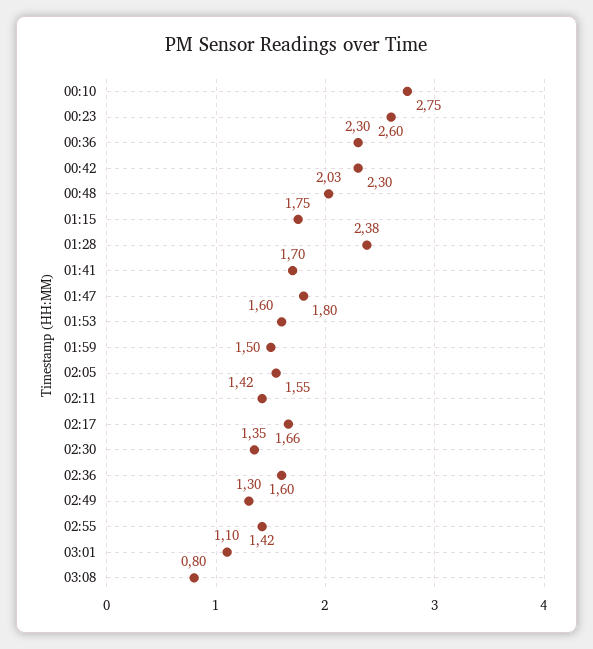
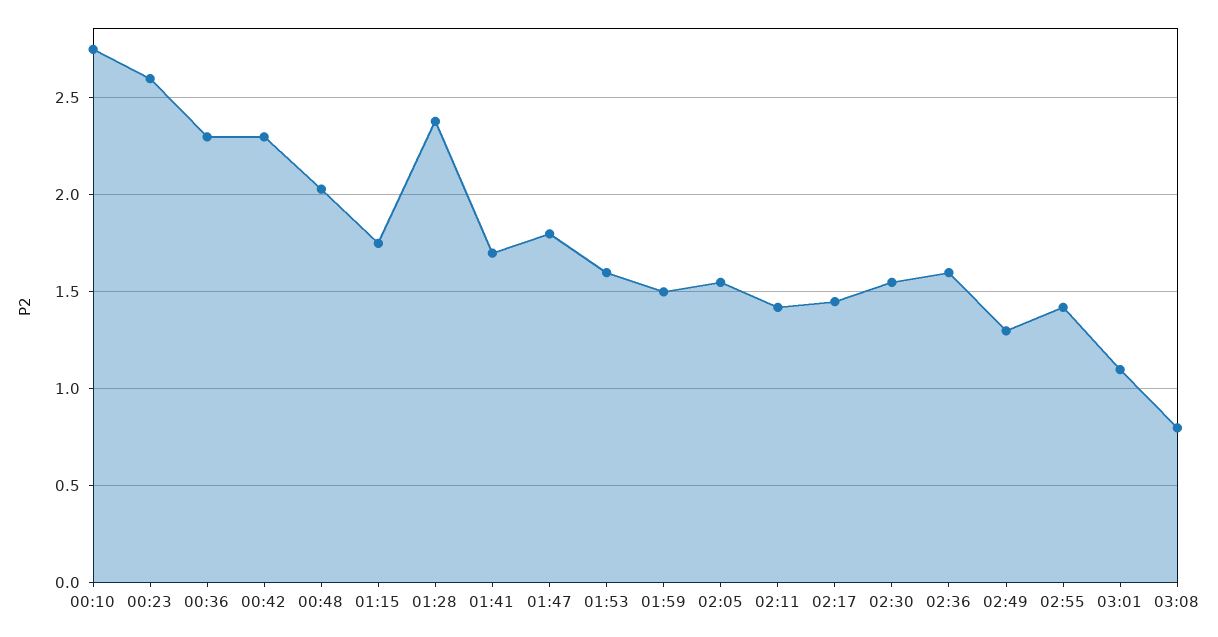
02:17: 1.66 -> 1.45
02:30: 1.35 -> 1.55

